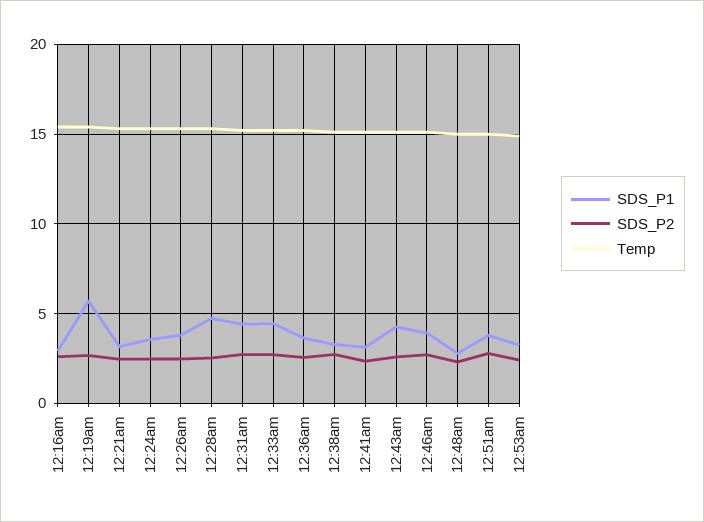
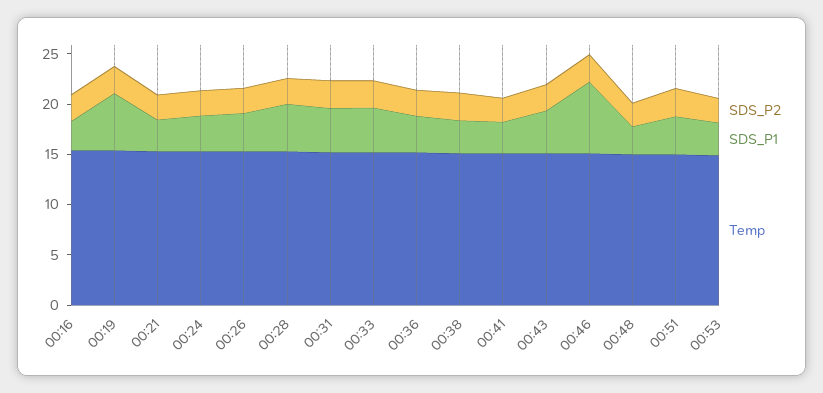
SDS_P1, 12:46am: 4 -> 7

